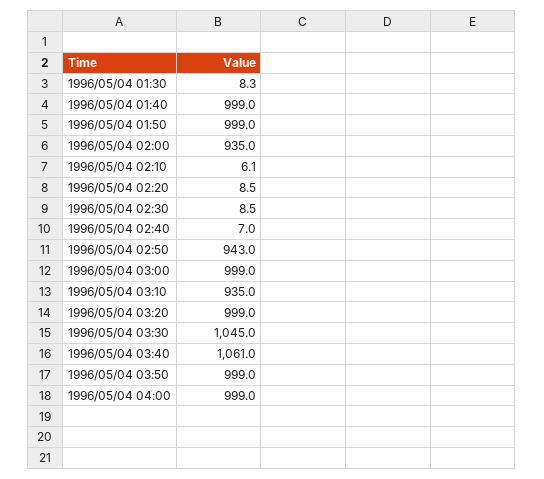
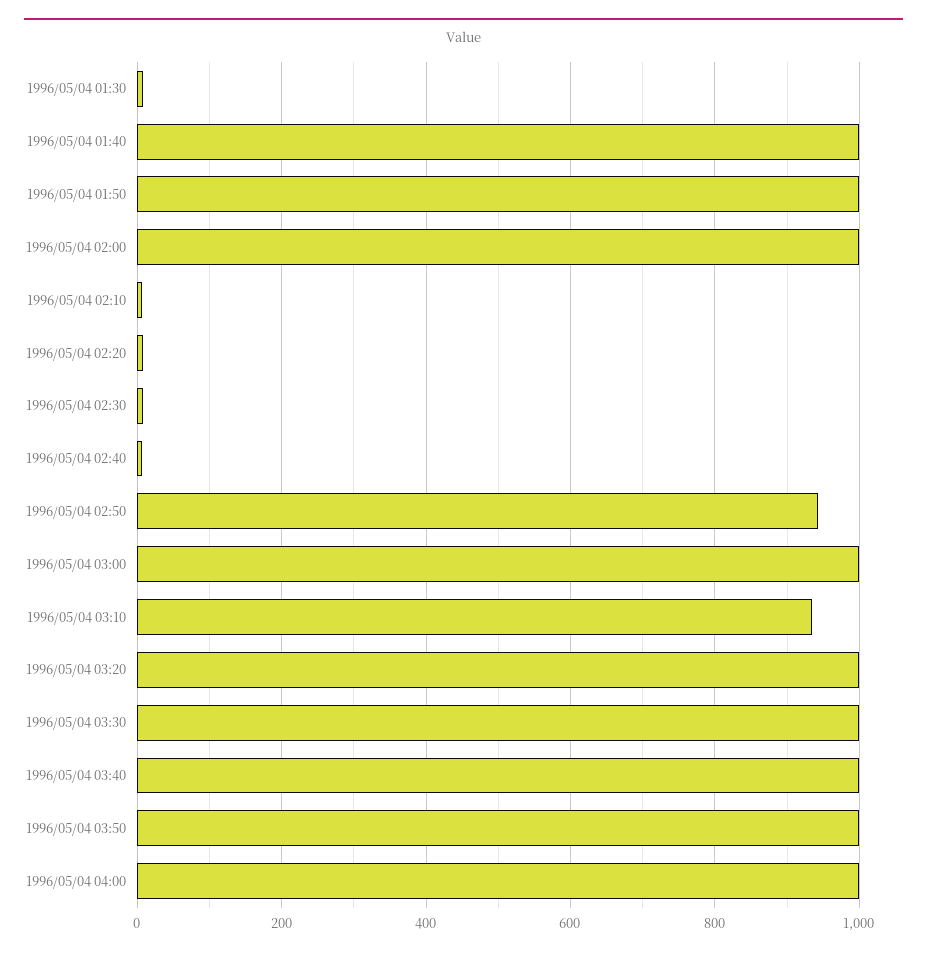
1996/05/04 02:00: 935 -> 1000
1996/05/04 03:30: 1045 -> 1000
1996/05/04 03:40: 1061 -> 1000

